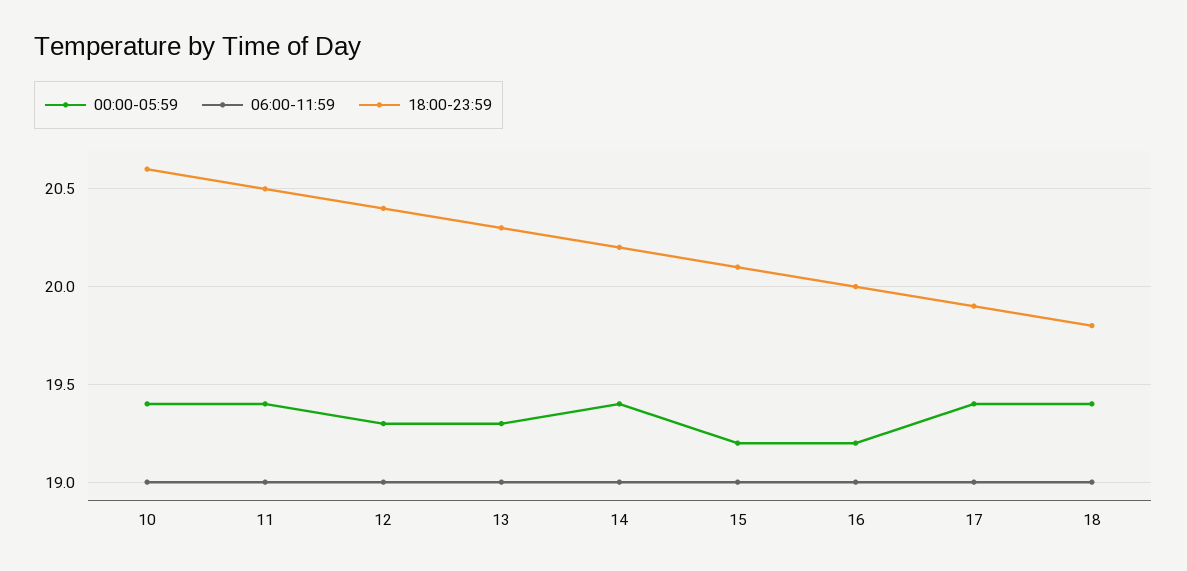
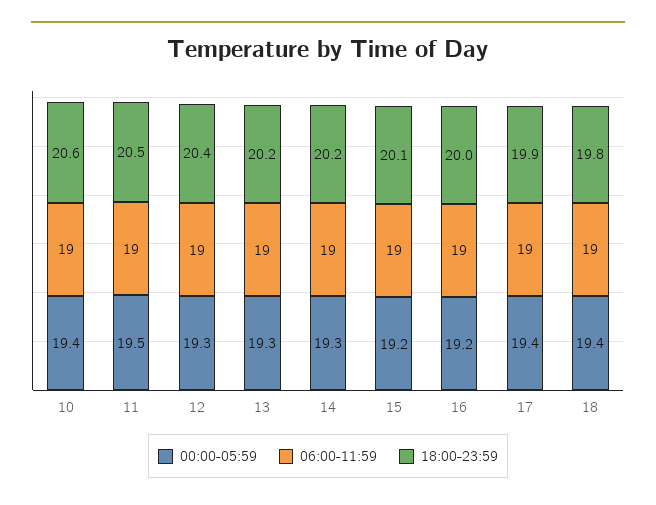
00:00-05:59, 11: 19.4 -> 19.5
18:00-23:59, 13: 20.3 -> 20.2
00:00-05:59, 14: 19.4 -> 19.3

